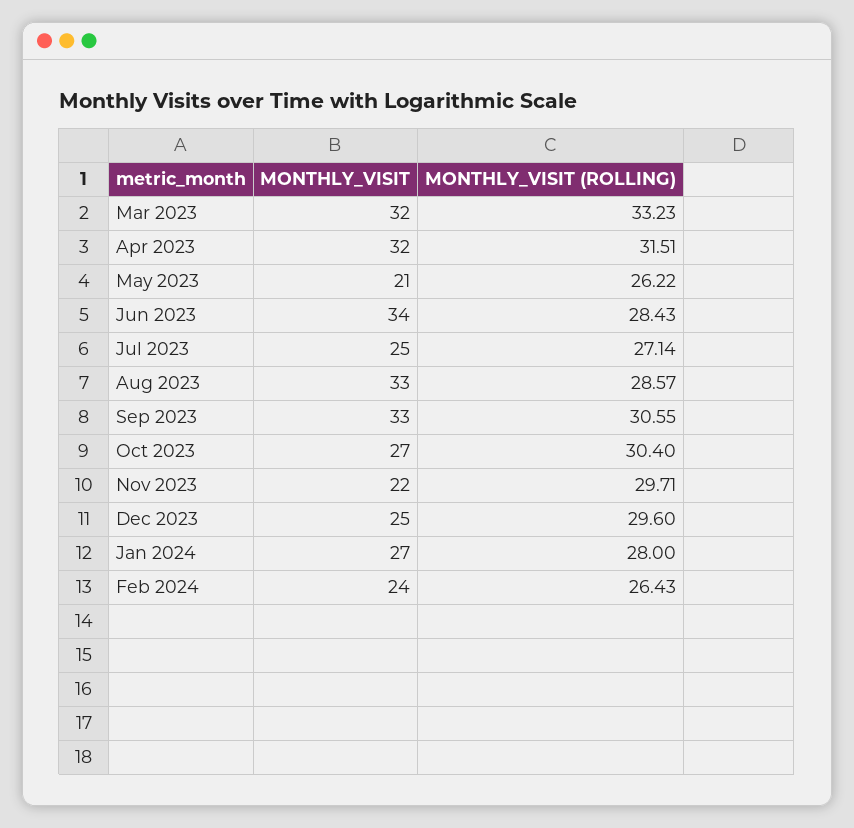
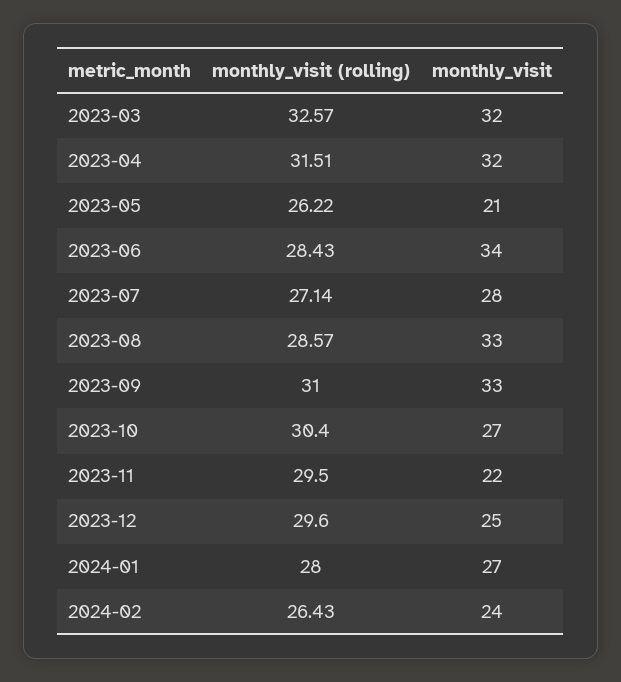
MONTHLY_VISIT (ROLLING), Mar 2023: 33.23 -> 32.57
MONTHLY_VISIT, Jul 2023: 25 -> 28
MONTHLY_VISIT (ROLLING), Sep 2023: 30.55 -> 31
MONTHLY_VISIT (ROLLING), Nov 2023: 29.71 -> 29.5

